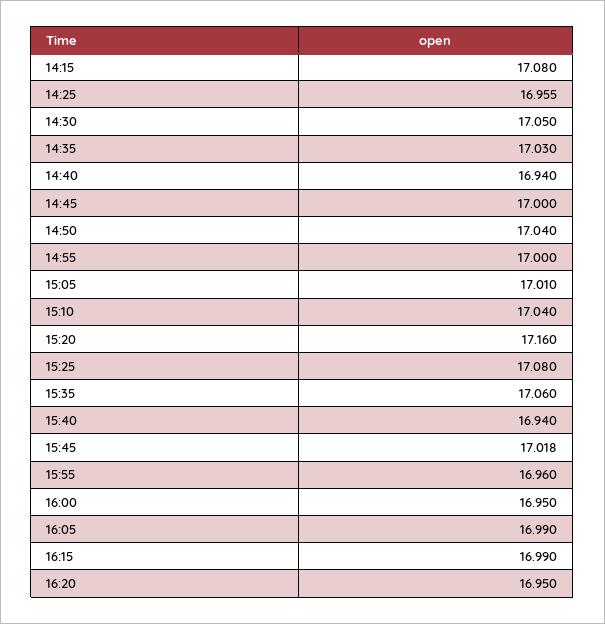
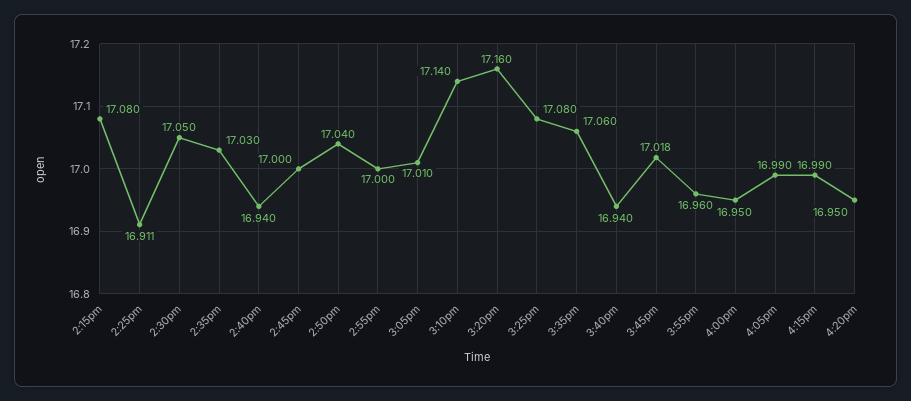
14:25: 16.955 -> 16.911
15:10: 17.04 -> 17.14

